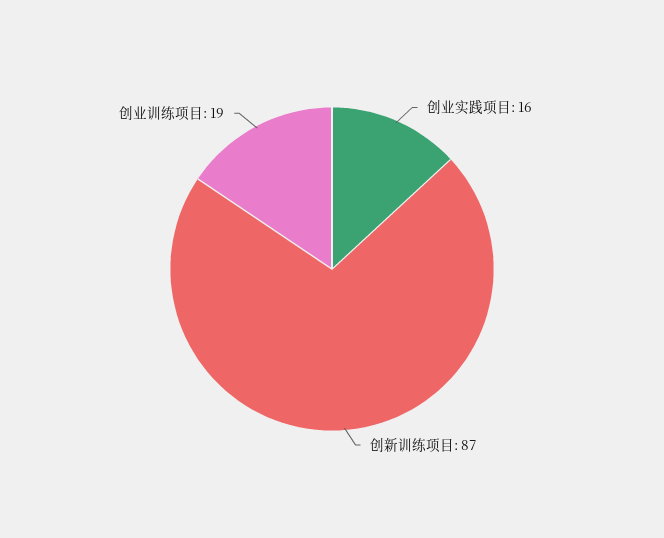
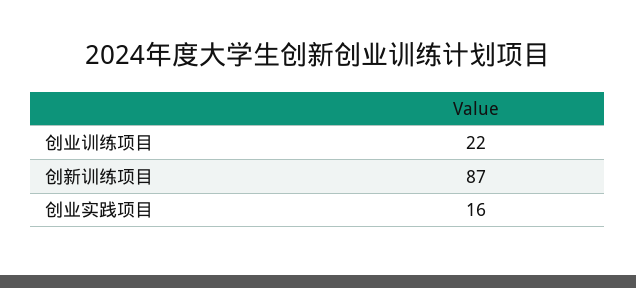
创业训练项目: 19 -> 22

